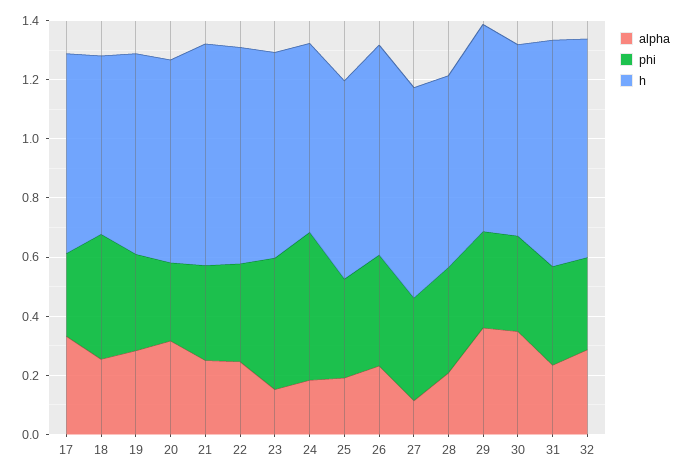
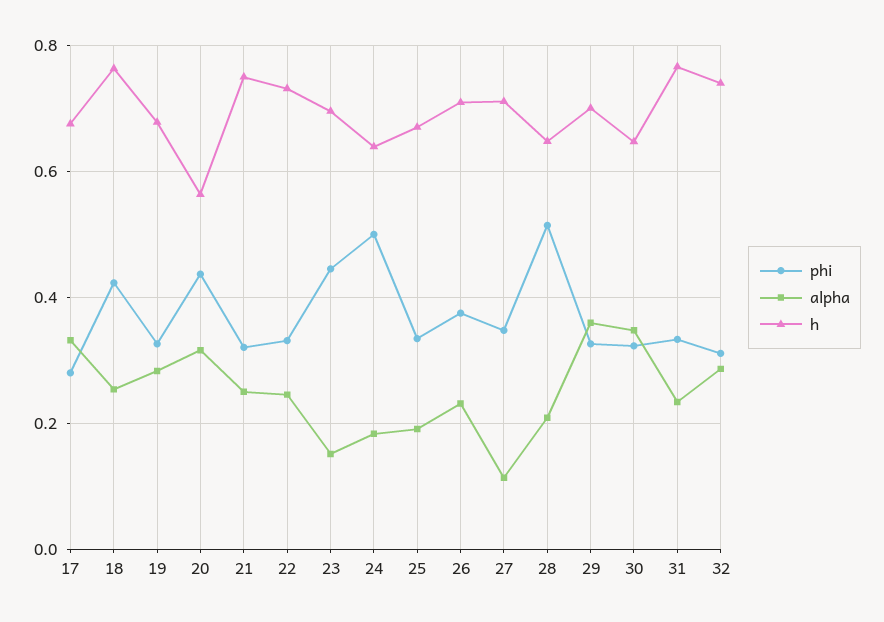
h, 18: 0.6 -> 0.76
phi, 20: 0.25 -> 0.44
h, 20: 0.7 -> 0.56
phi, 28: 0.35 -> 0.52

